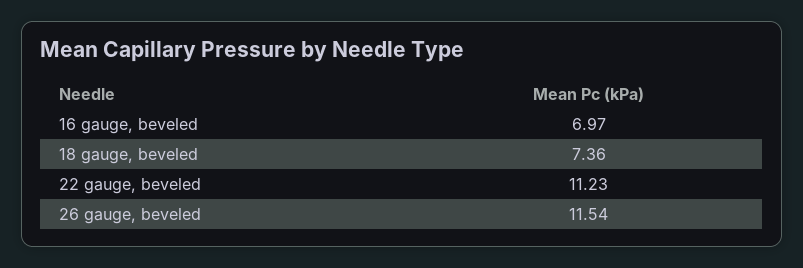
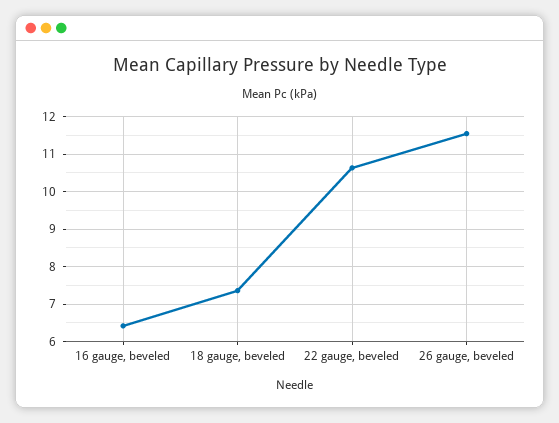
16 gauge, beveled: 6.97 -> 6.4
22 gauge, beveled: 11.23 -> 10.6

